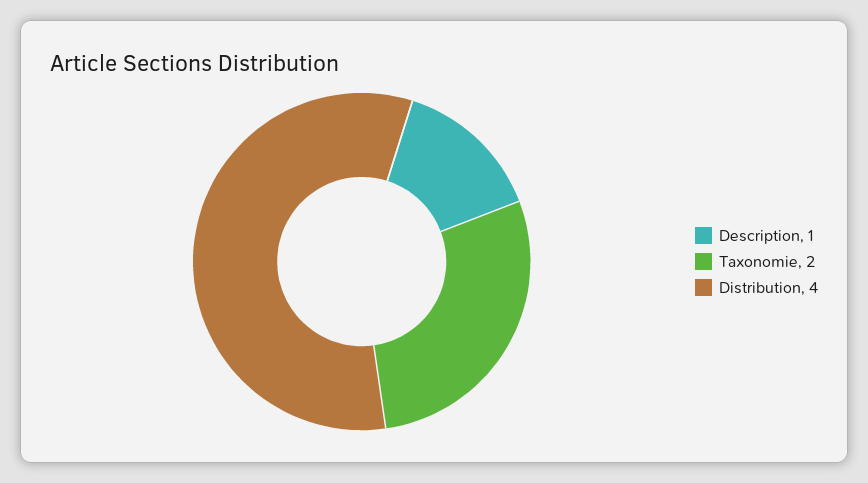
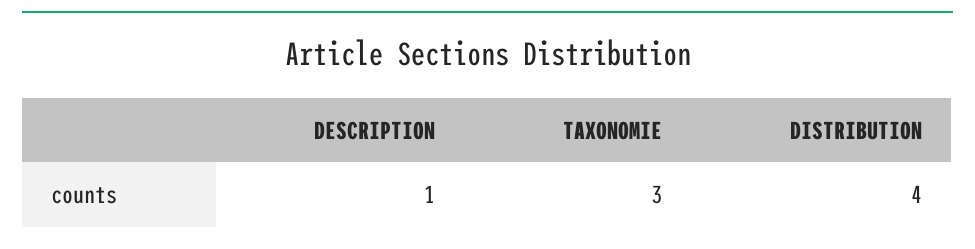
Taxonomie: 2 -> 3

